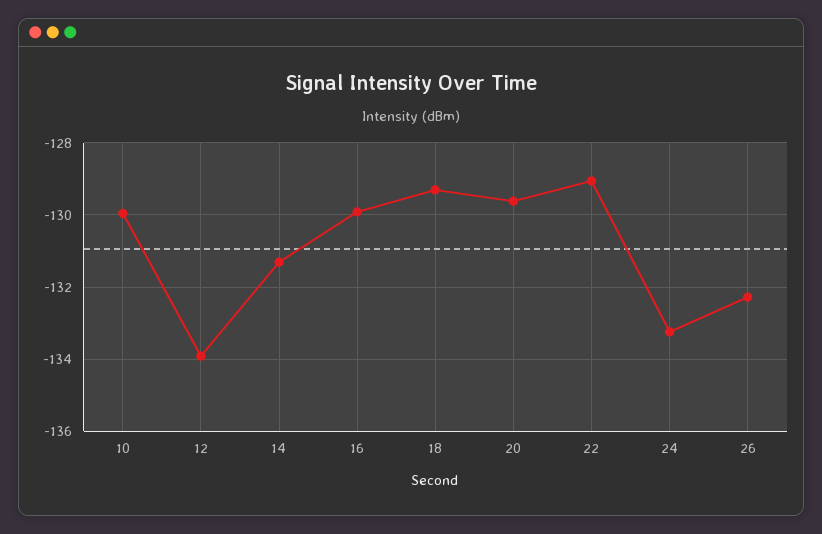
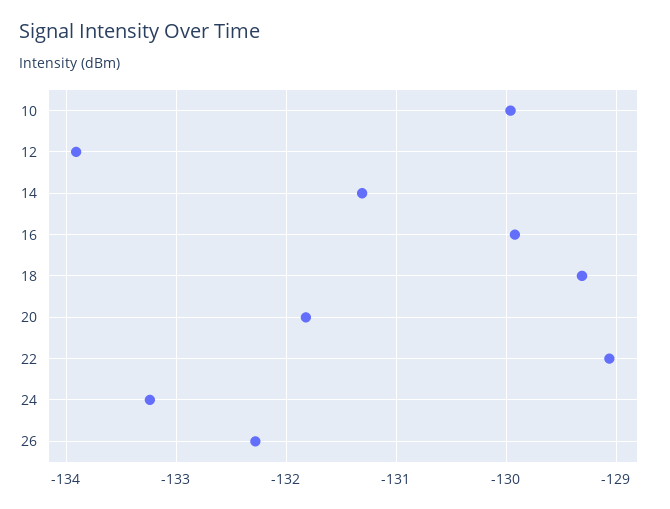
20: -129.6 -> -131.8

